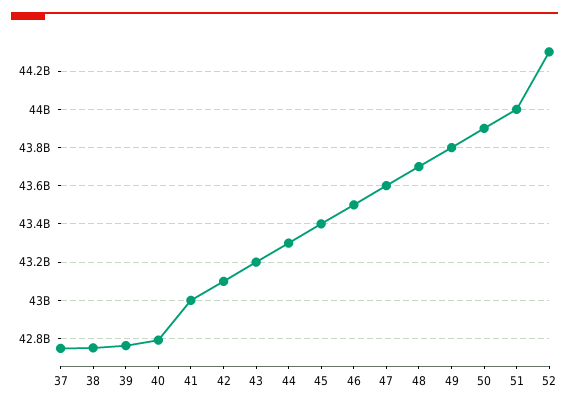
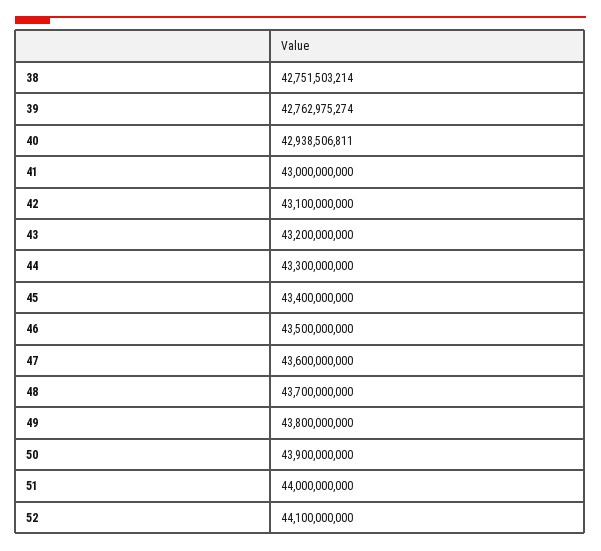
37: 42750000000 -> none
40: 42800000000 -> 42938506811
52: 44300000000 -> 44100000000

